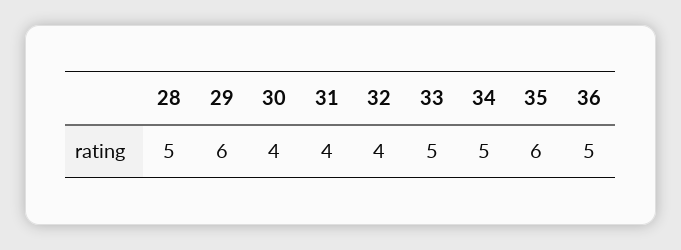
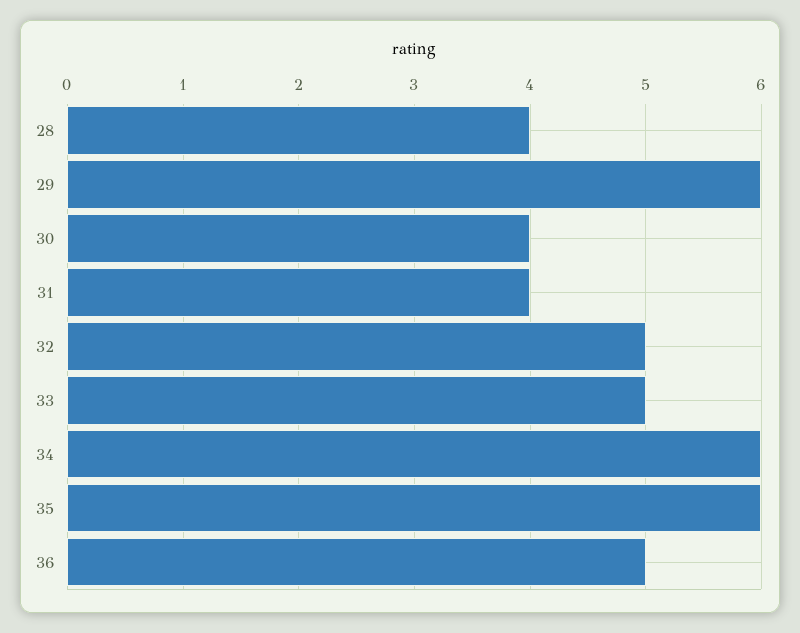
28: 5 -> 4
32: 4 -> 5
34: 5 -> 6

